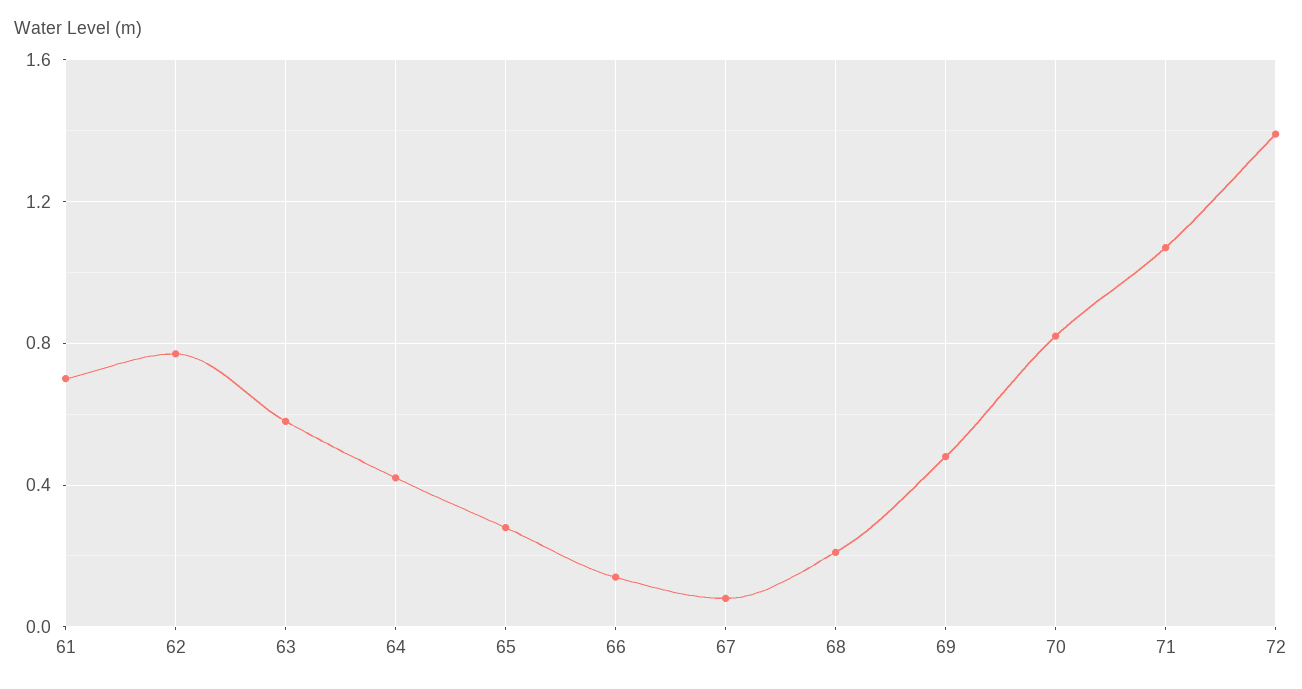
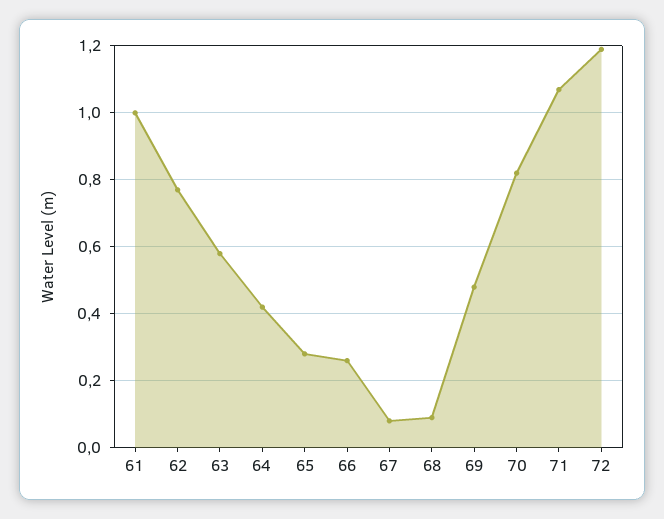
61: 0.7 -> 1
66: 0.15 -> 0.25
68: 0.2 -> 0.1
72: 1.4 -> 1.2

